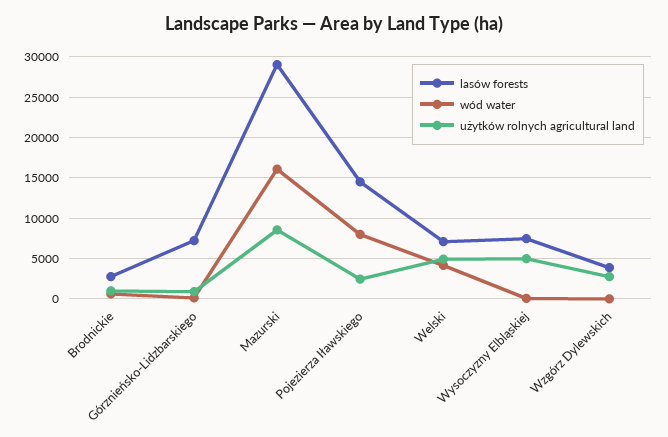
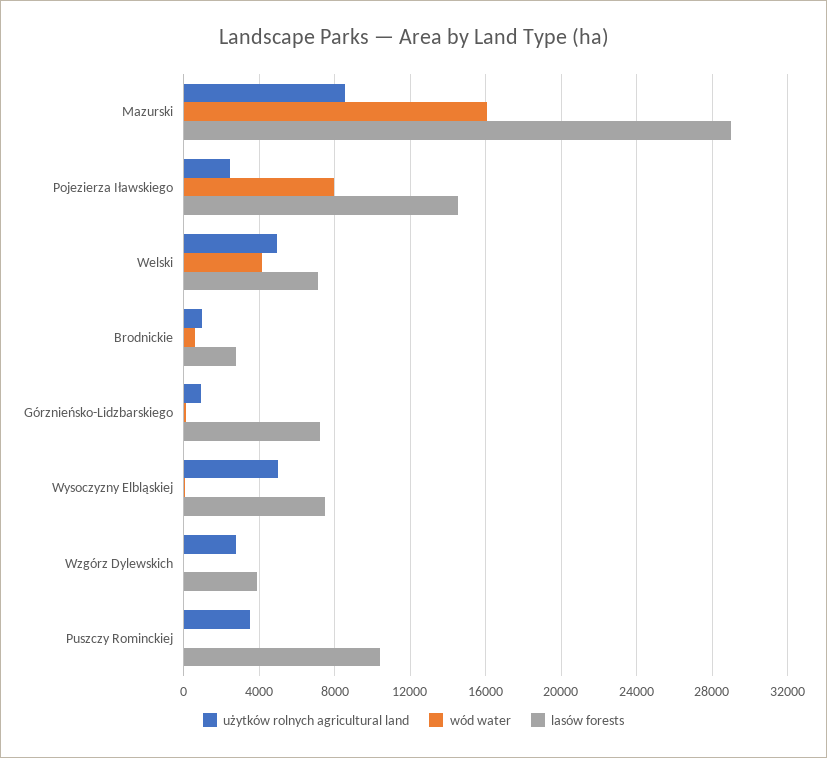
użytków rolnych agricultural land, Puszczy Rominckiej: none -> 3500
wód water, Puszczy Rominckiej: none -> 0
lasów forests, Puszczy Rominckiej: none -> 10500

